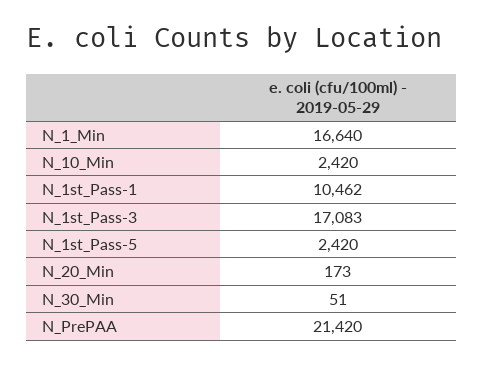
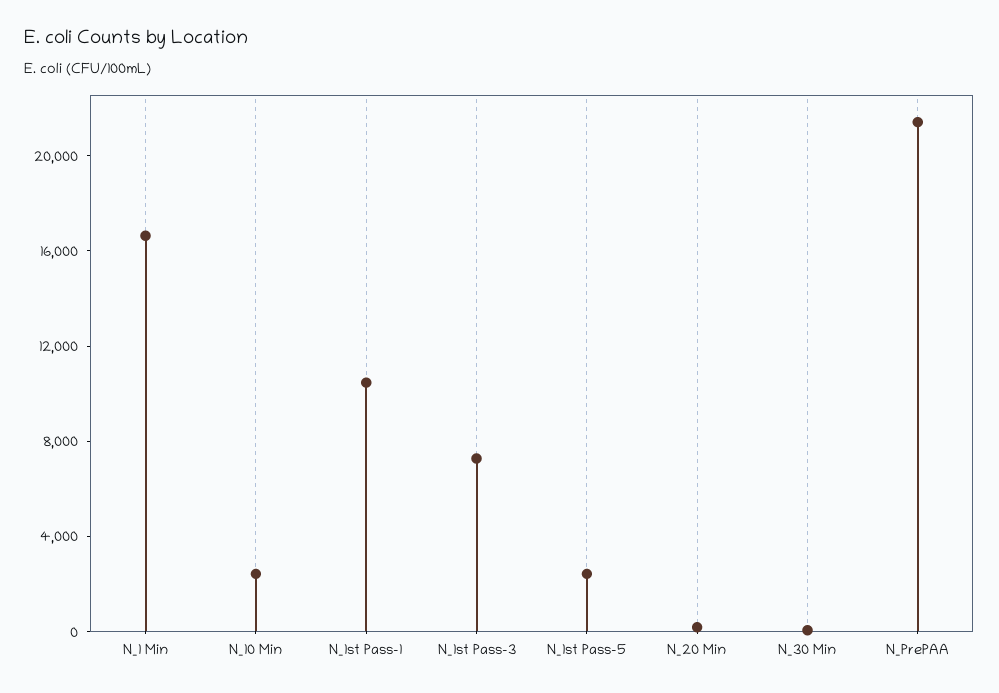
N_1st_Pass-3: 17083 -> 7000

